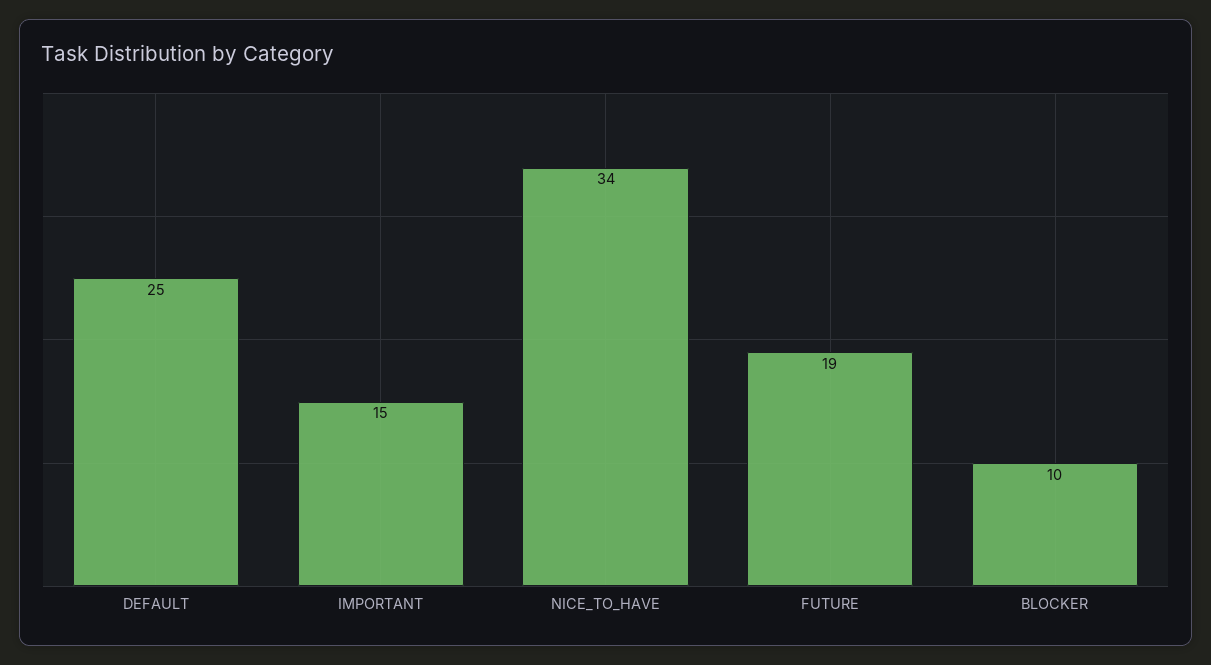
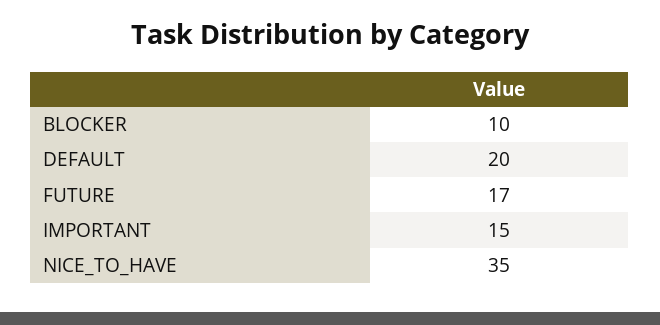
DEFAULT: 25 -> 20
NICE_TO_HAVE: 34 -> 35
FUTURE: 19 -> 17

